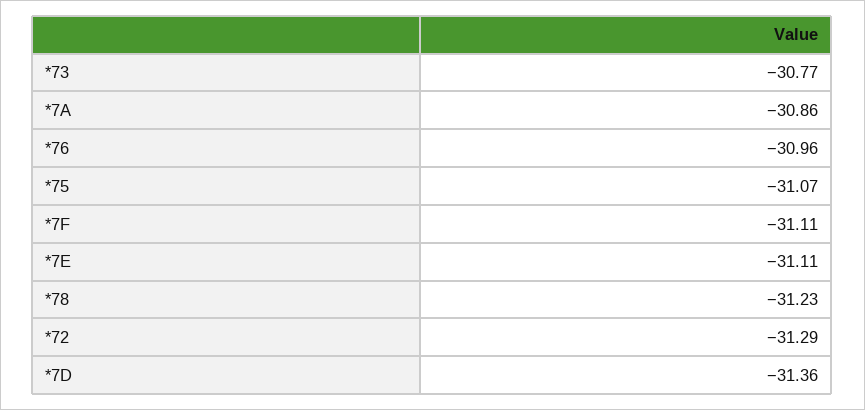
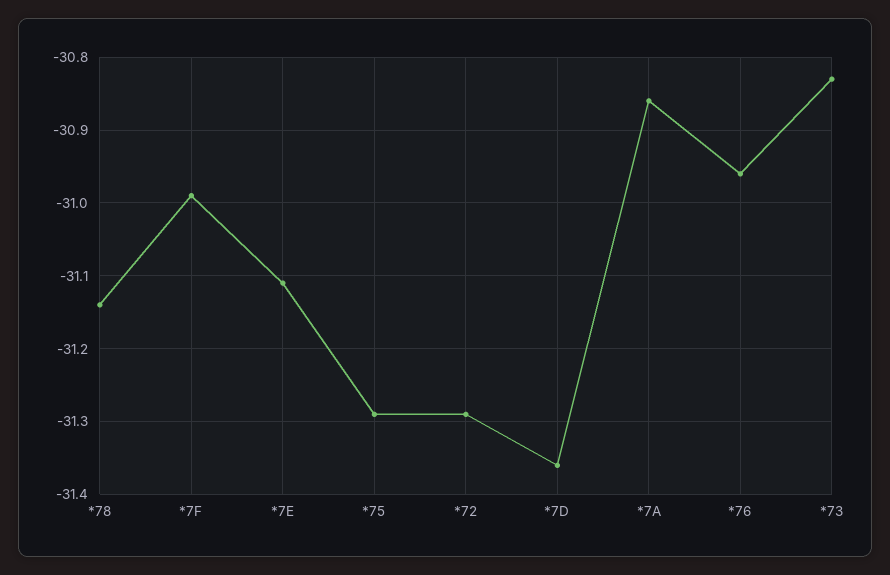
*73: -30.77 -> -30.83
*75: -31.07 -> -31.29
*7F: -31.11 -> -30.99
*78: -31.23 -> -31.14

